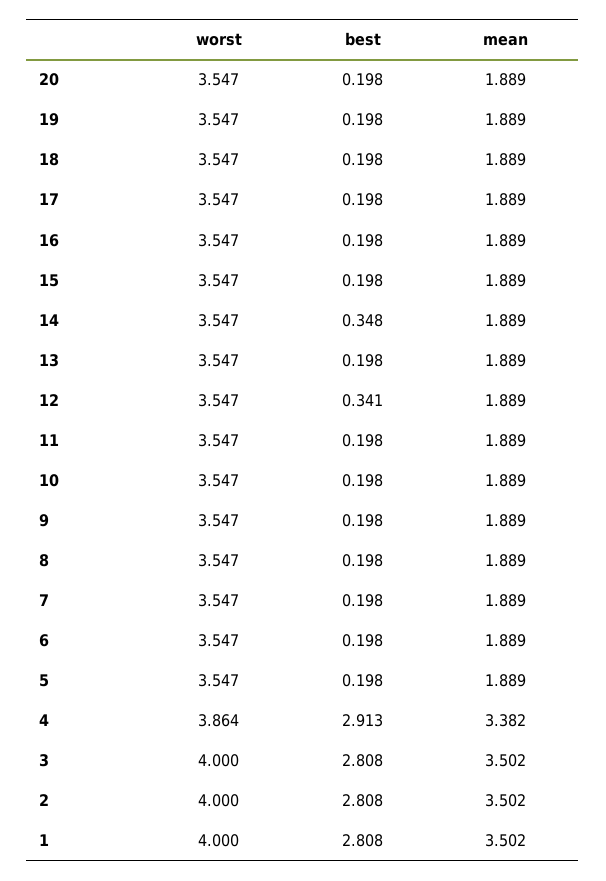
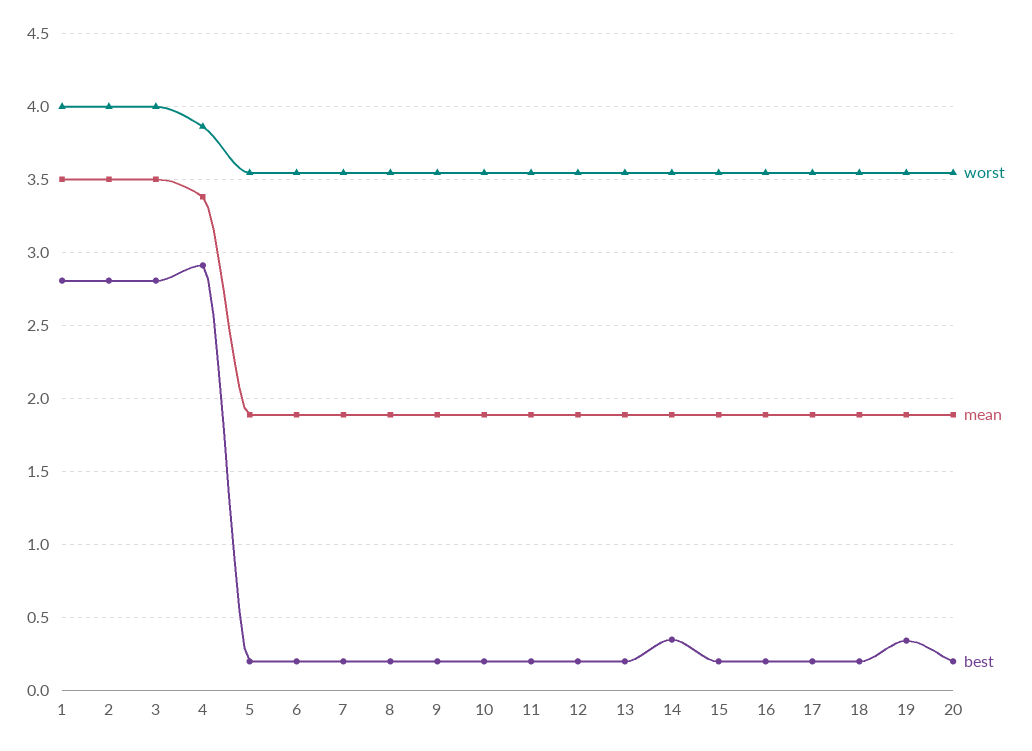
best, 19: 0.198 -> 0.35
best, 12: 0.341 -> 0.2

